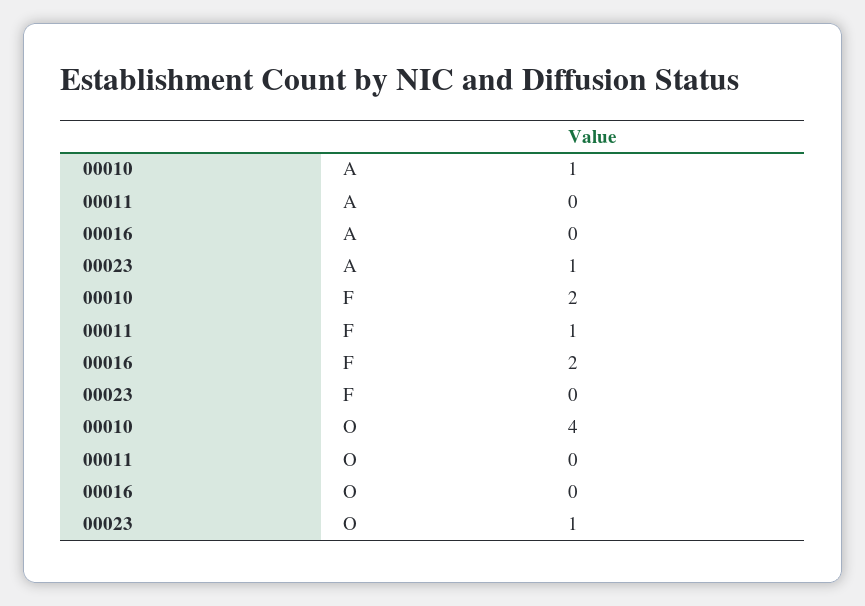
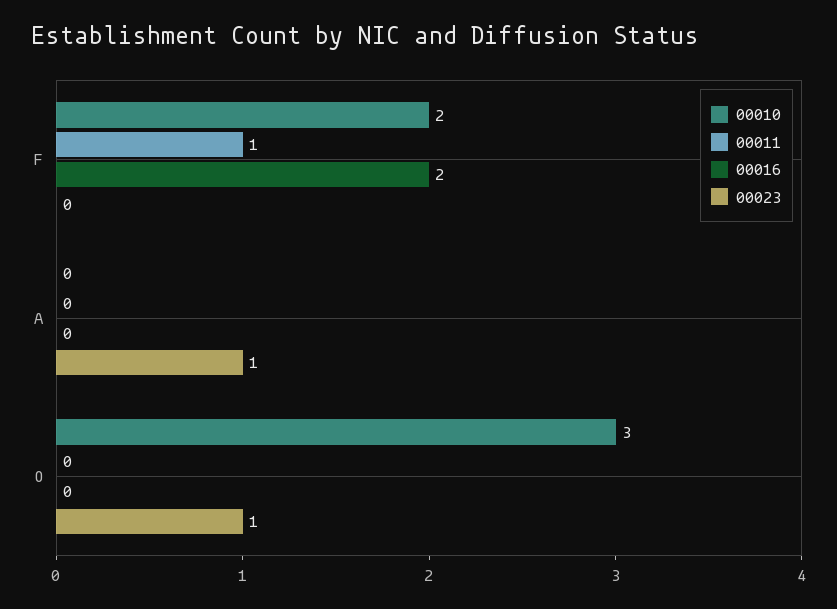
00010, A: 1 -> 0
00010, O: 4 -> 3

